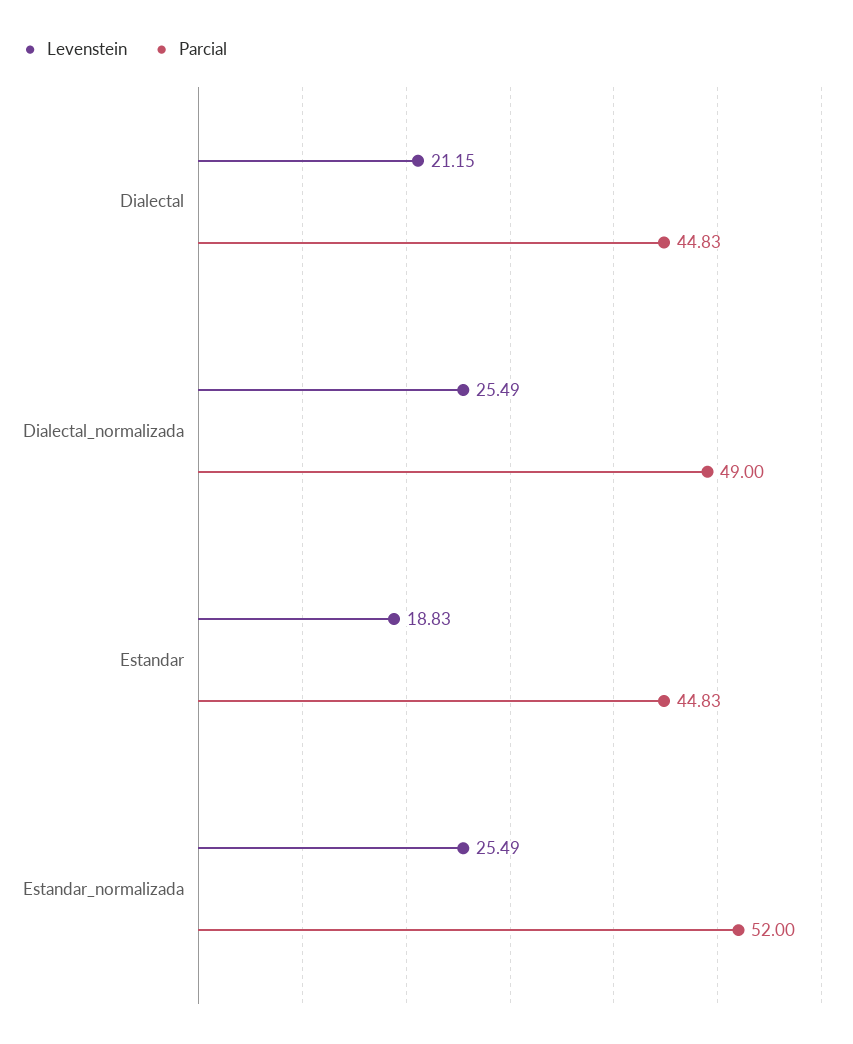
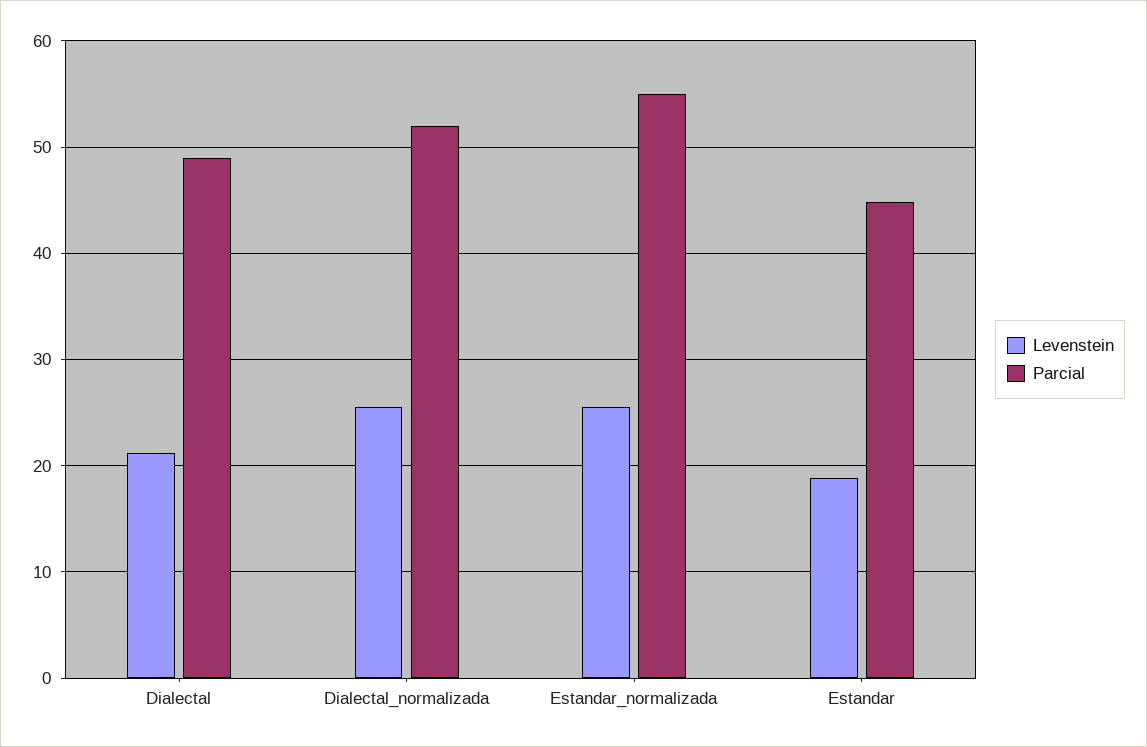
Parcial, Dialectal: 44.83 -> 49
Parcial, Dialectal_normalizada: 49 -> 52
Parcial, Estandar_normalizada: 52 -> 55

